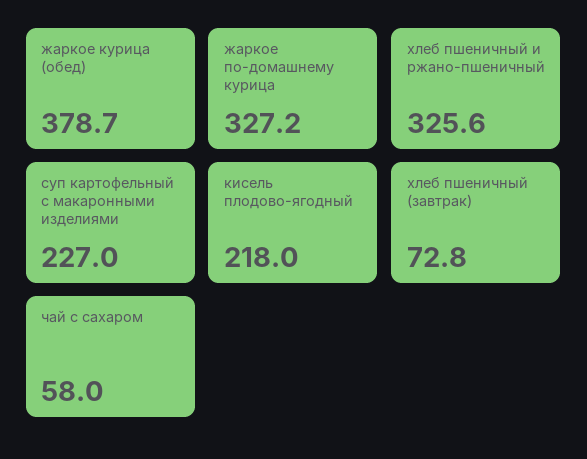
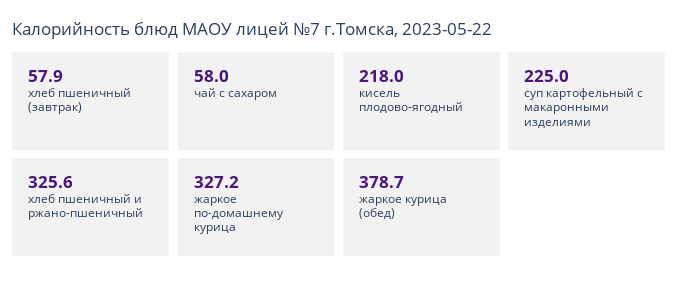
суп картофельный с макаронными изделиями: 227 -> 225
хлеб пшеничный (завтрак): 72.8 -> 57.9

